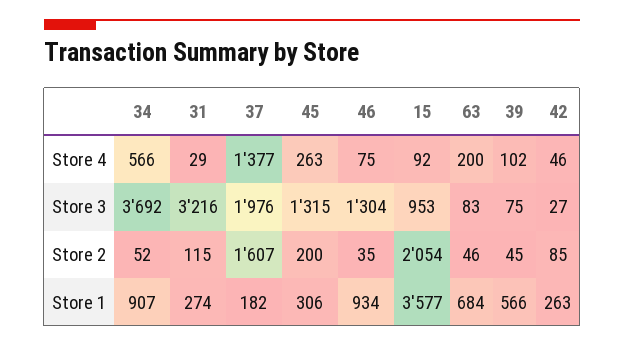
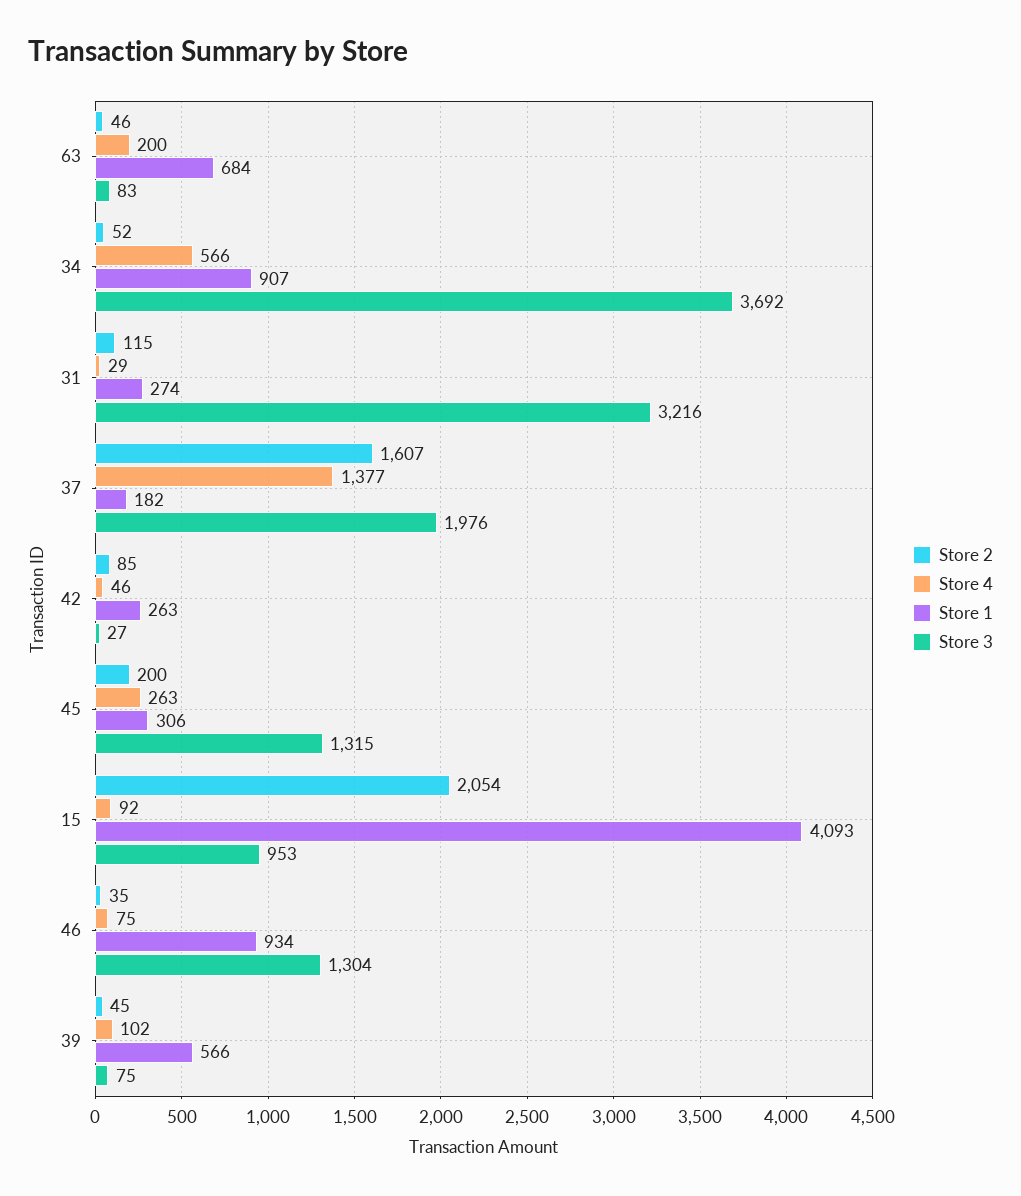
Store 1, 15: 3577 -> 4093

